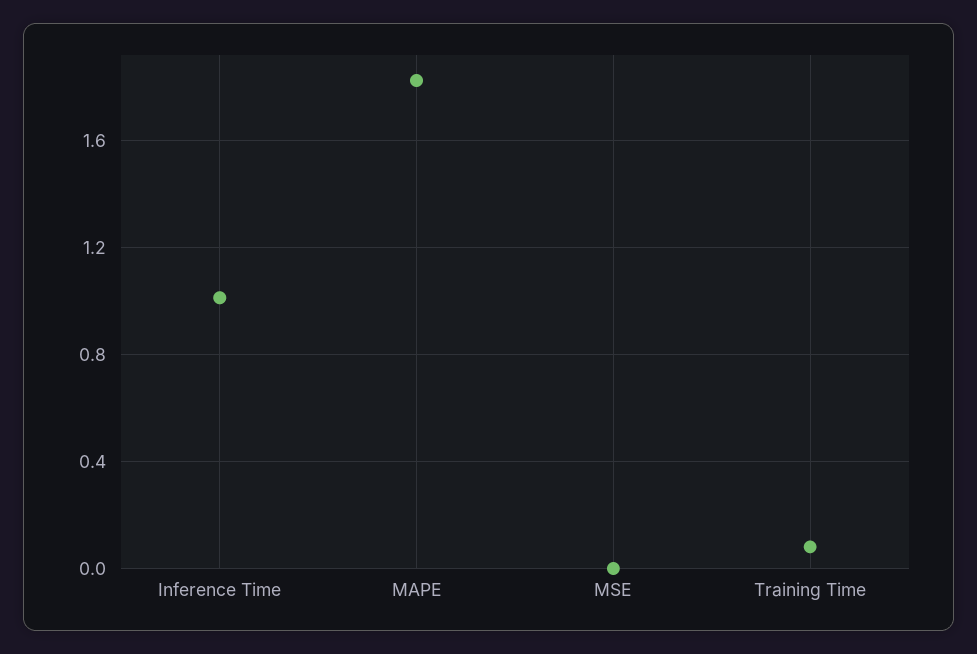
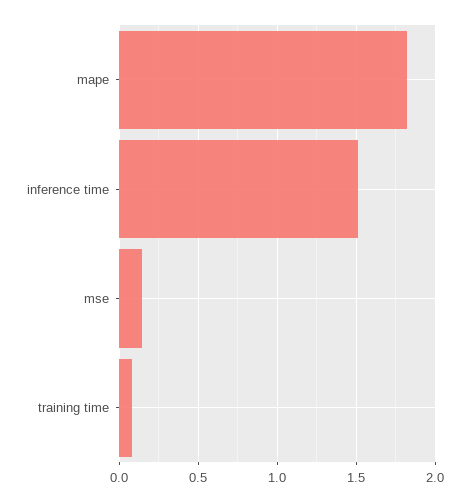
Inference Time: 1 -> 1.5
MSE: 0 -> 0.15

